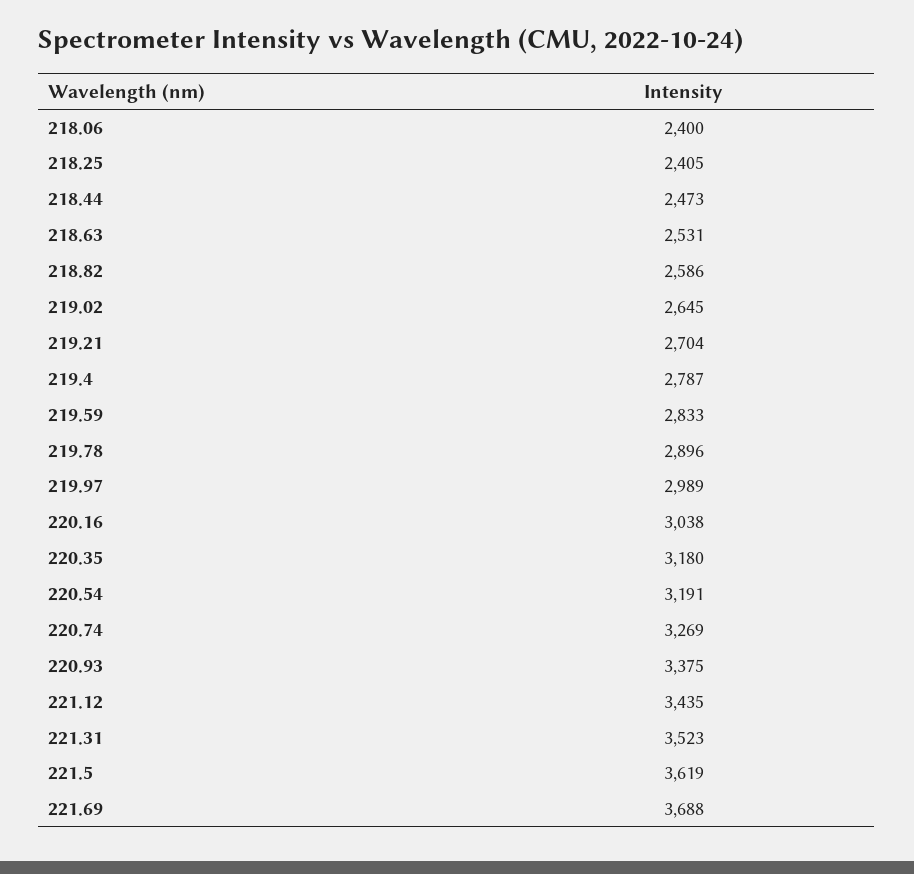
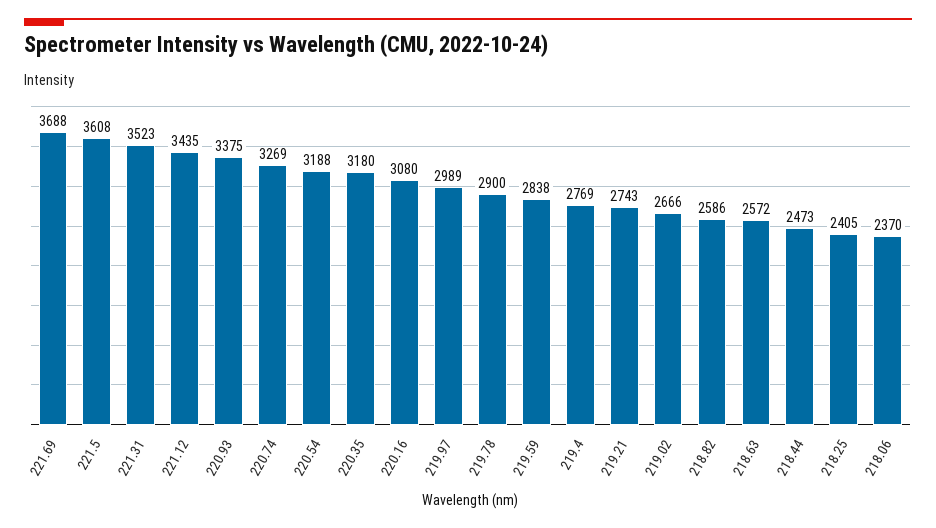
218.06: 2400 -> 2370
218.63: 2531 -> 2572
219.02: 2645 -> 2666
219.21: 2704 -> 2743
219.4: 2787 -> 2769
219.59: 2833 -> 2838
219.78: 2896 -> 2900
220.16: 3038 -> 3080
220.54: 3191 -> 3188
221.5: 3619 -> 3608

